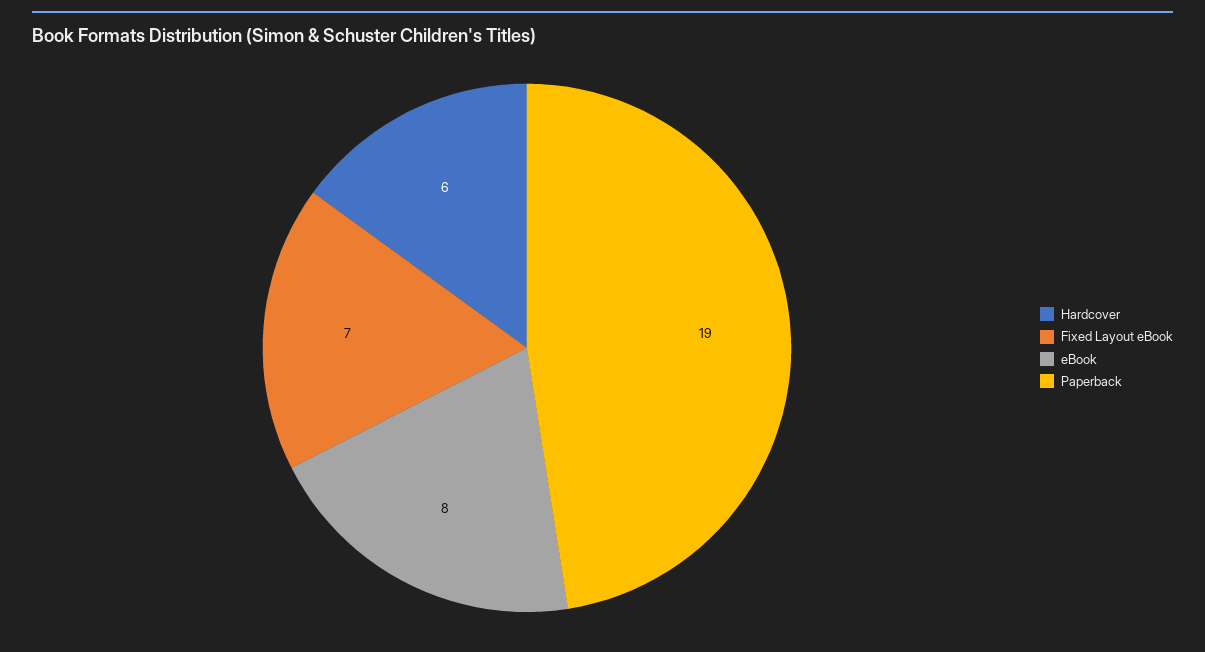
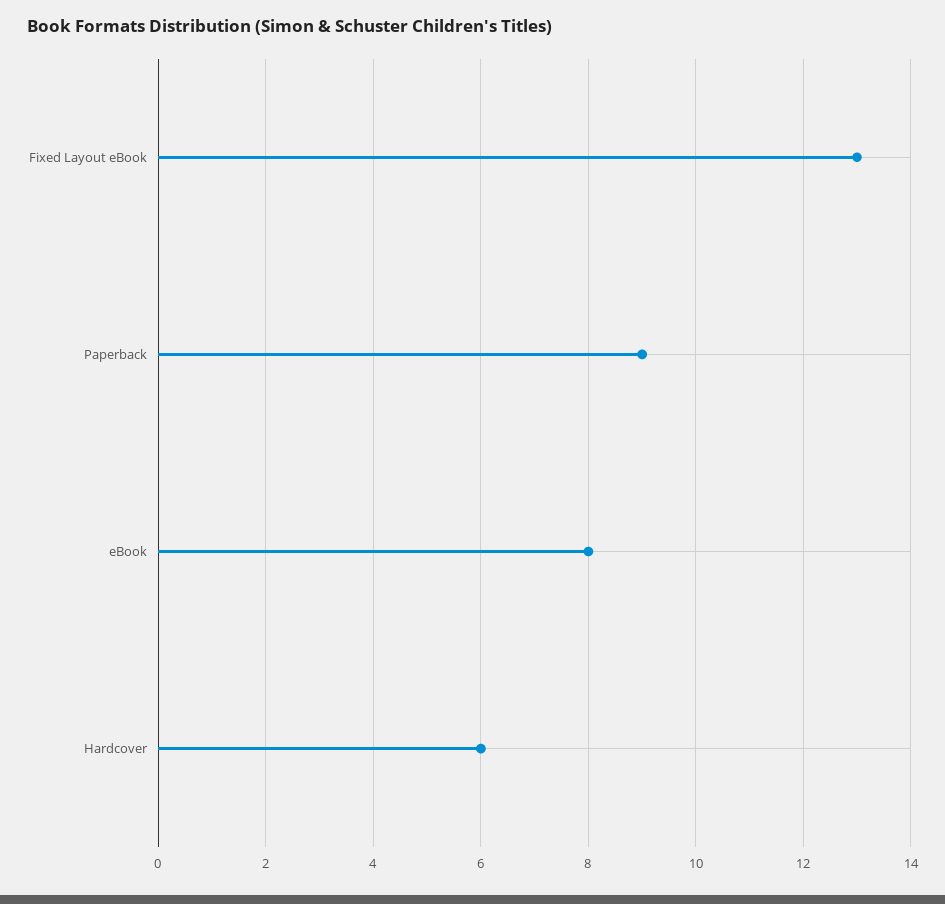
Fixed Layout eBook: 7 -> 13
Paperback: 19 -> 9

